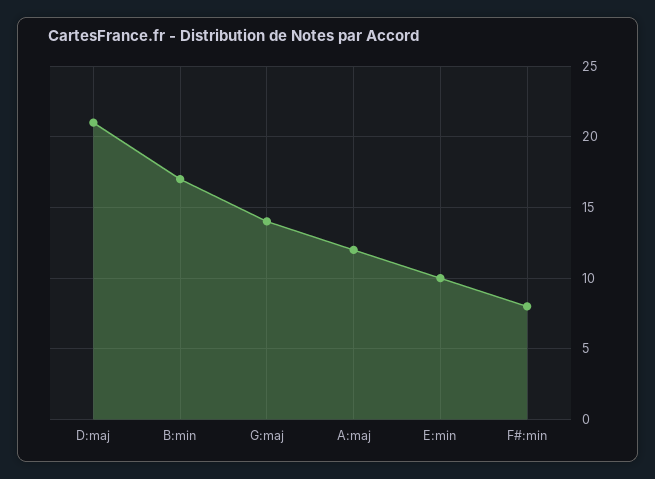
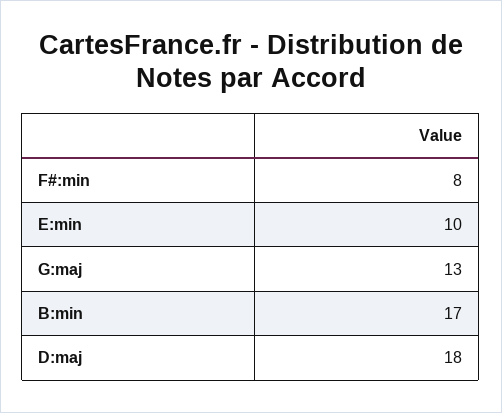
D:maj: 21 -> 18
G:maj: 14 -> 13
A:maj: 12 -> none

